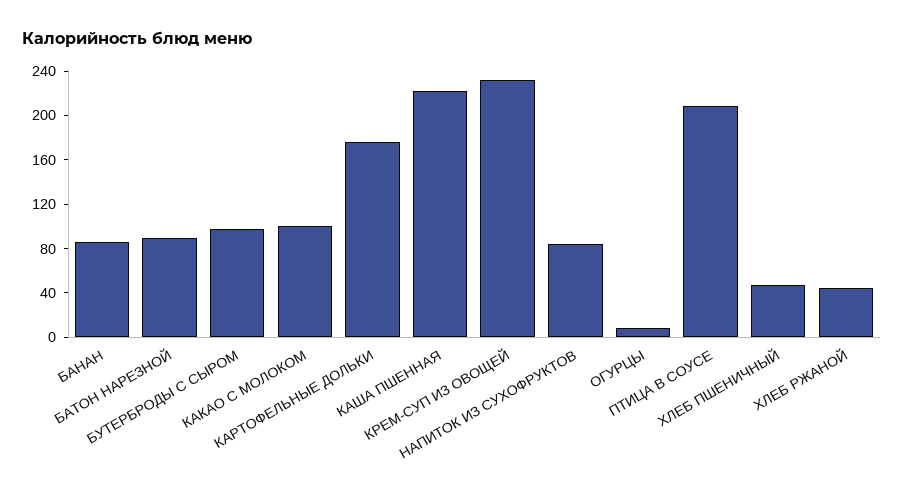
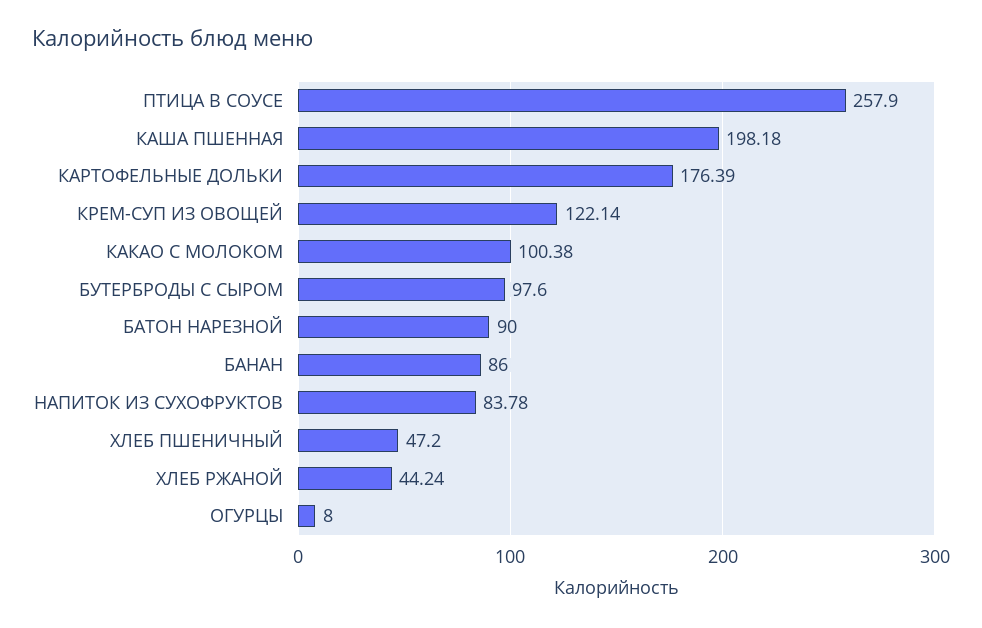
КАША ПШЕННАЯ: 220 -> 198.18
КРЕМ-СУП ИЗ ОВОЩЕЙ: 230 -> 122.14
ПТИЦА В СОУСЕ: 210 -> 257.9

